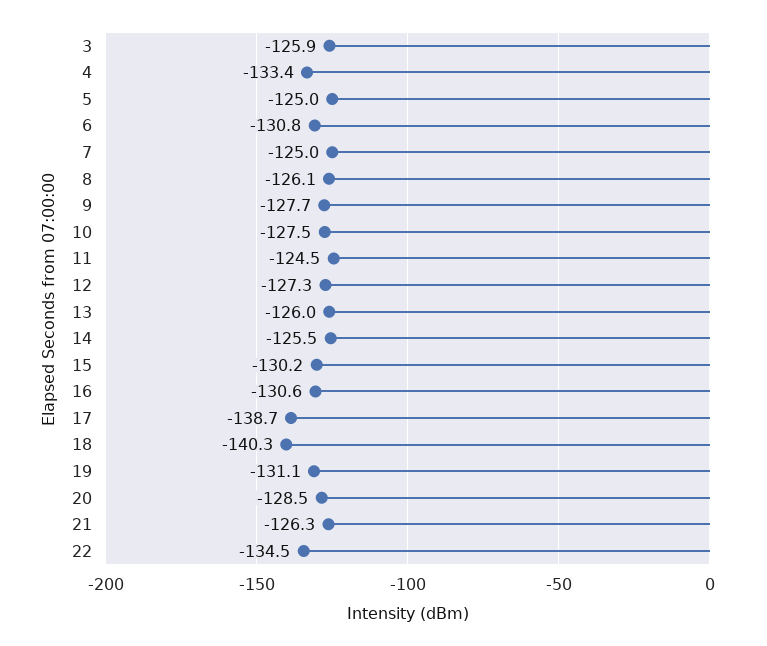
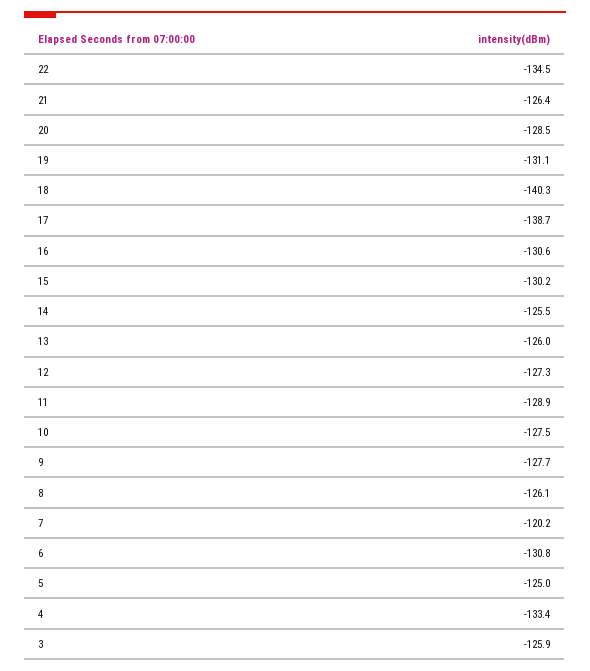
7: -125 -> -120.2
11: -124.5 -> -128.9
21: -126.3 -> -126.4

